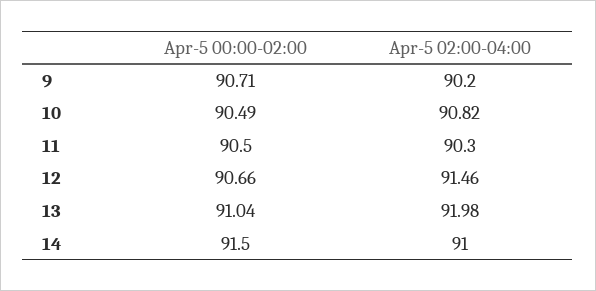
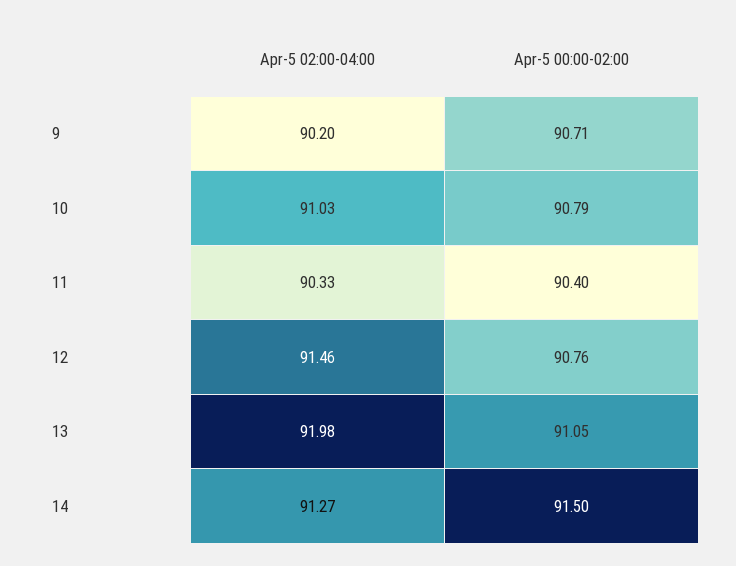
Apr-5 00:00-02:00, 10: 90.49 -> 90.79
Apr-5 02:00-04:00, 10: 90.82 -> 91.03
Apr-5 00:00-02:00, 11: 90.5 -> 90.4
Apr-5 02:00-04:00, 11: 90.3 -> 90.33
Apr-5 00:00-02:00, 12: 90.66 -> 90.76
Apr-5 00:00-02:00, 13: 91.04 -> 91.05
Apr-5 02:00-04:00, 14: 91 -> 91.27

